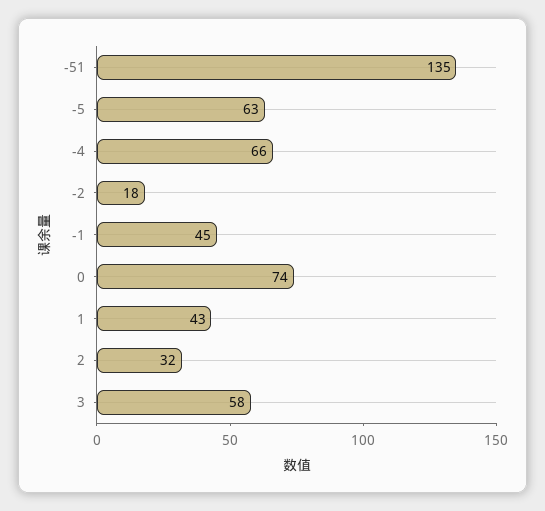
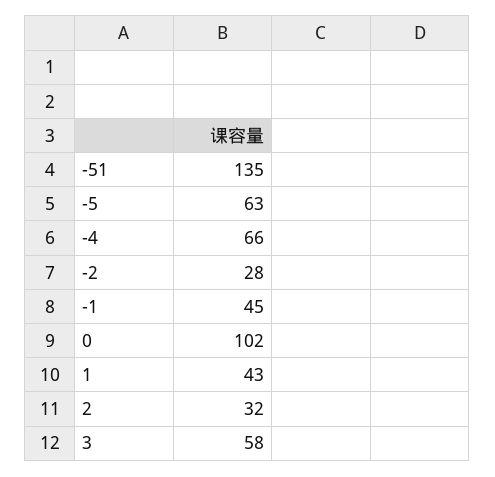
-2: 18 -> 28
0: 74 -> 102

